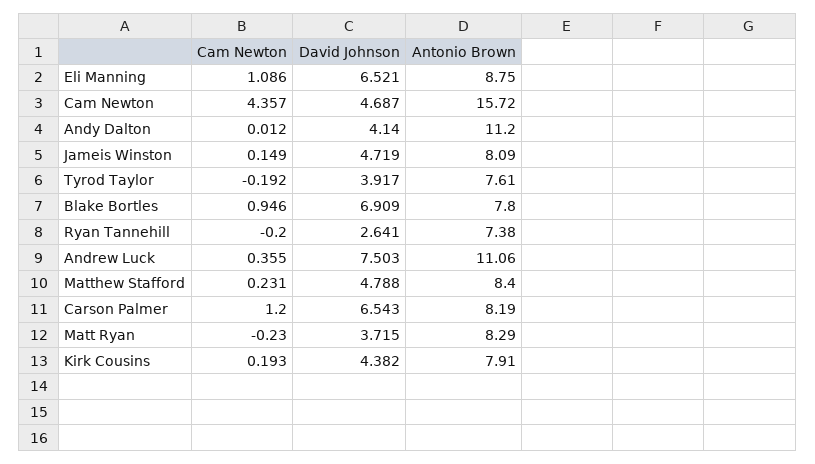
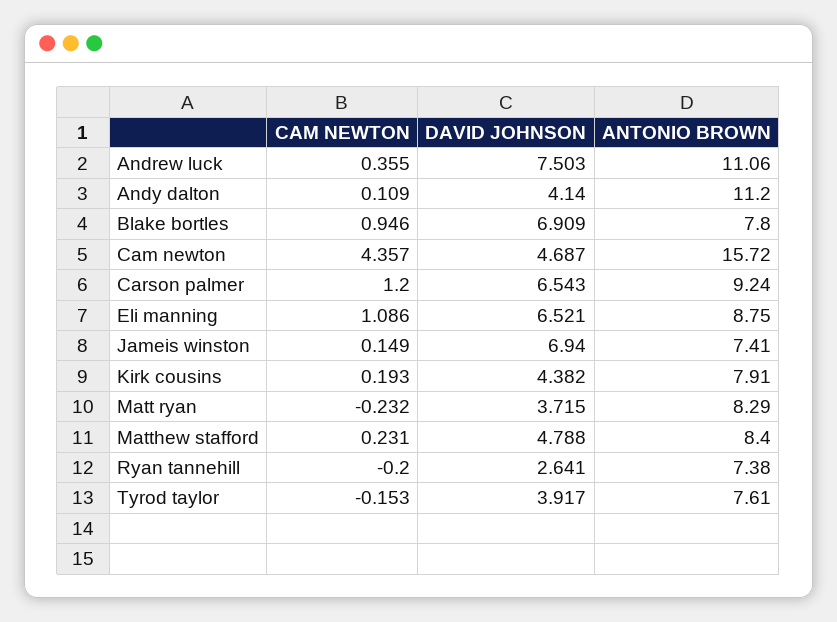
Cam Newton, Andy Dalton: 0.012 -> 0.109
David Johnson, Jameis Winston: 4.719 -> 6.94
Antonio Brown, Jameis Winston: 8.09 -> 7.41
Cam Newton, Tyrod Taylor: -0.192 -> -0.153
Antonio Brown, Carson Palmer: 8.19 -> 9.24
Cam Newton, Matt Ryan: -0.23 -> -0.232

